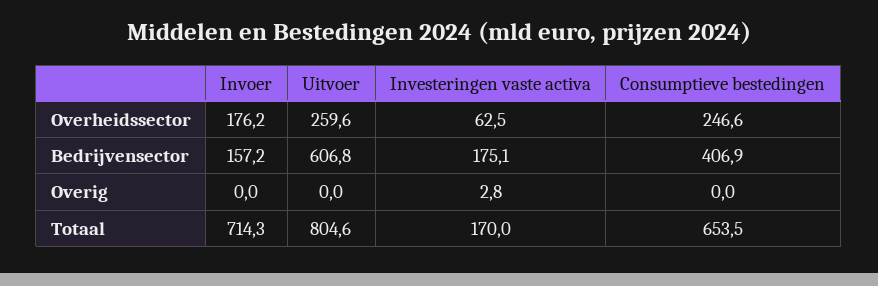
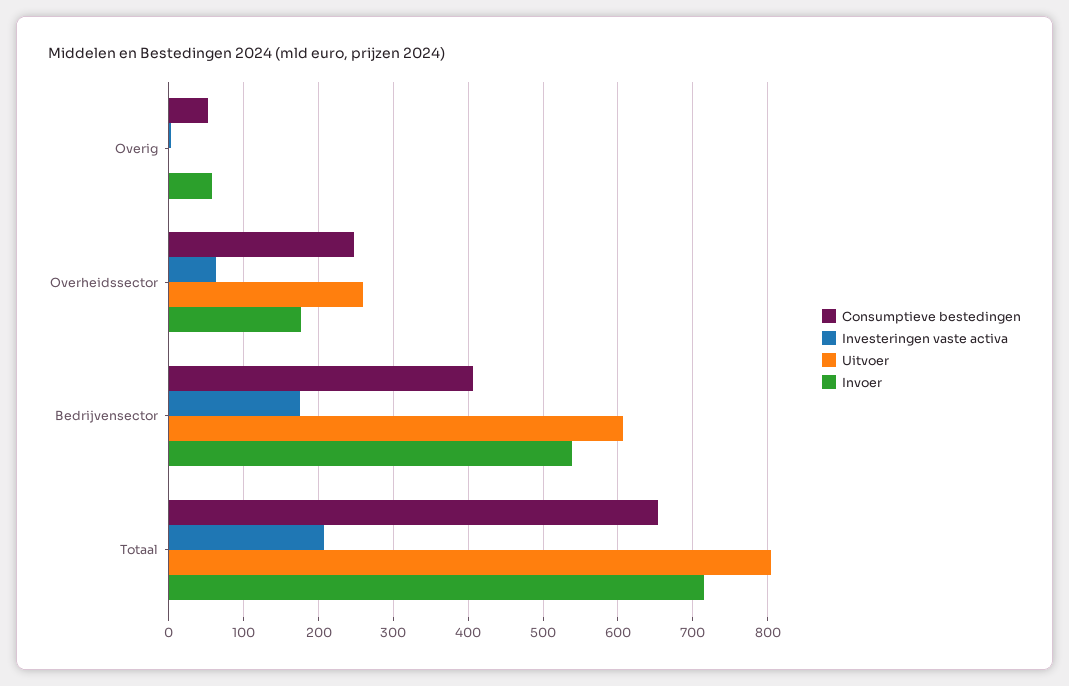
Invoer, Bedrijvensector: 157.2 -> 540
Invoer, Overig: 0 -> 60
Consumptieve bestedingen, Overig: 0 -> 50
Investeringen vaste activa, Totaal: 170 -> 210

